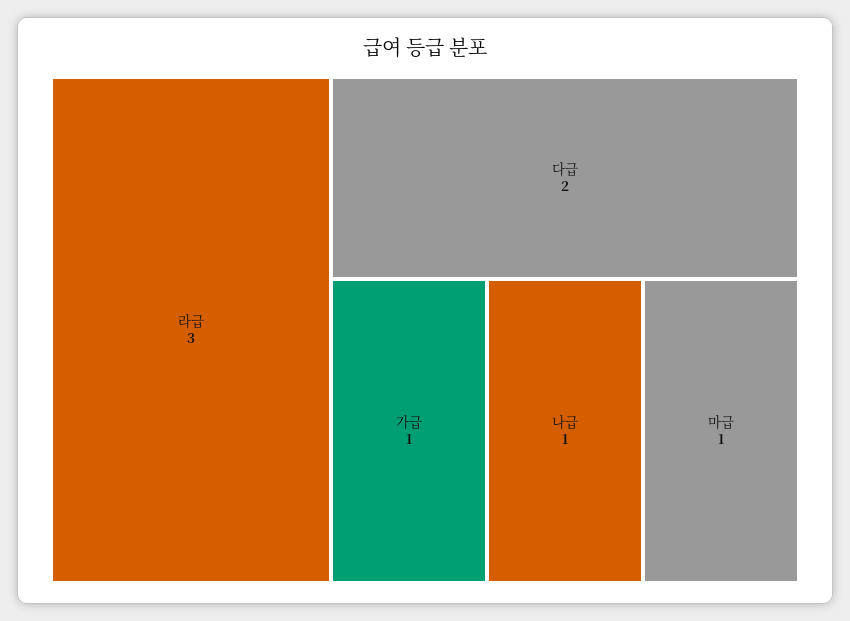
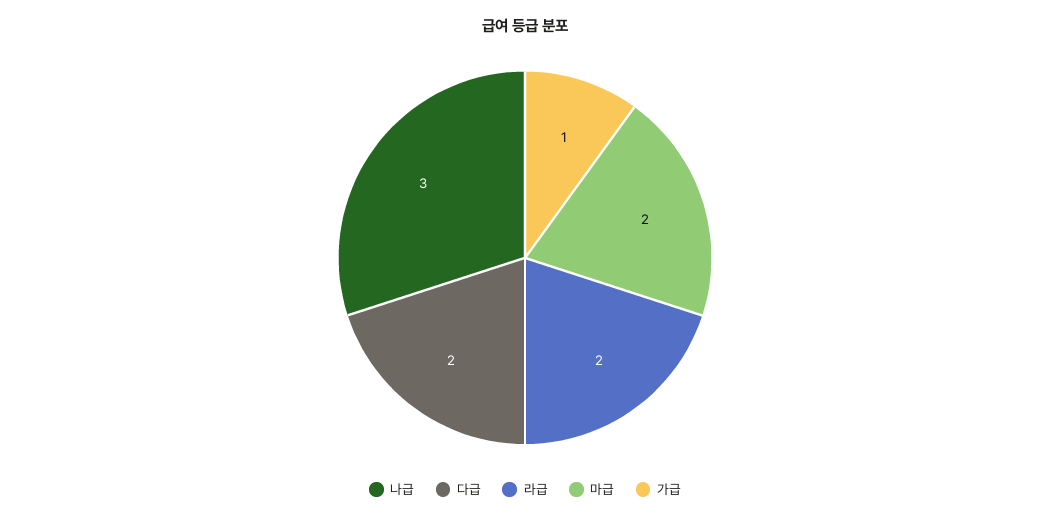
라급: 3 -> 2
나급: 1 -> 3
마급: 1 -> 2

